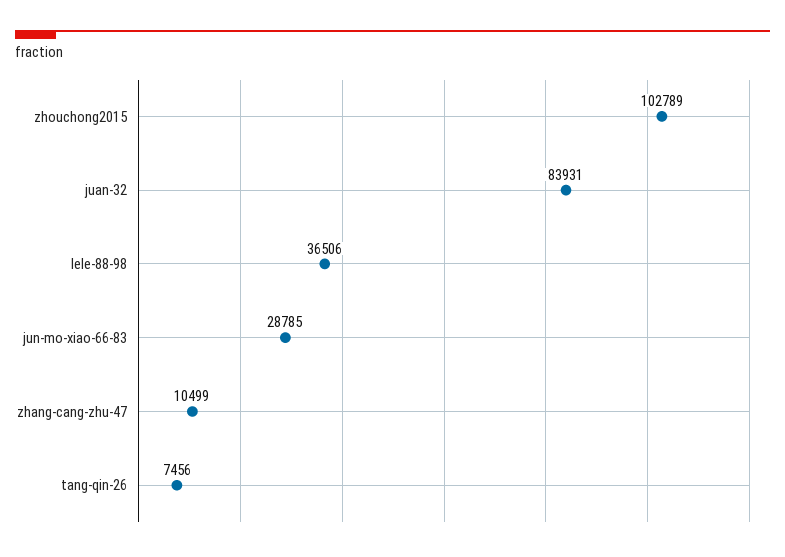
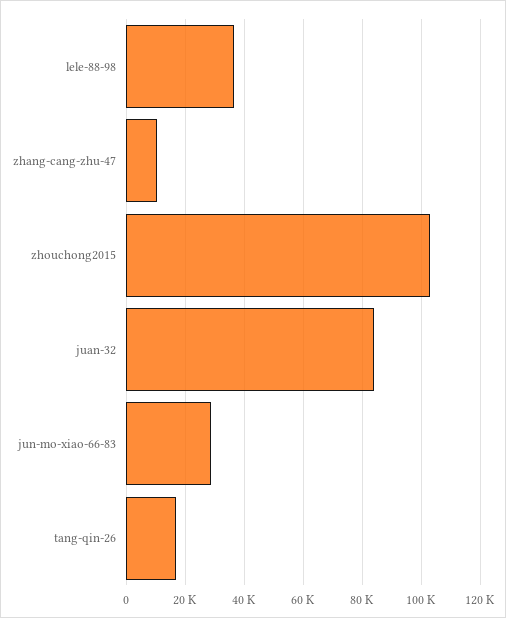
tang-qin-26: 7456 -> 17500

